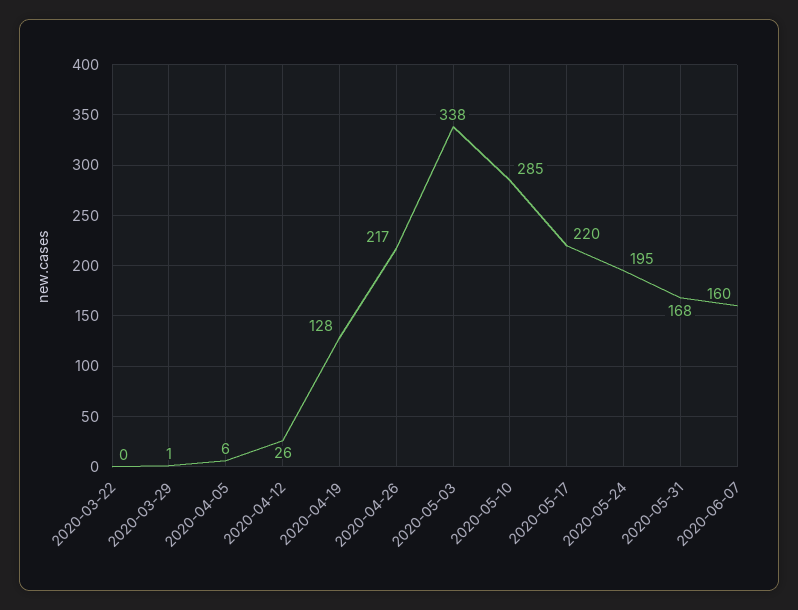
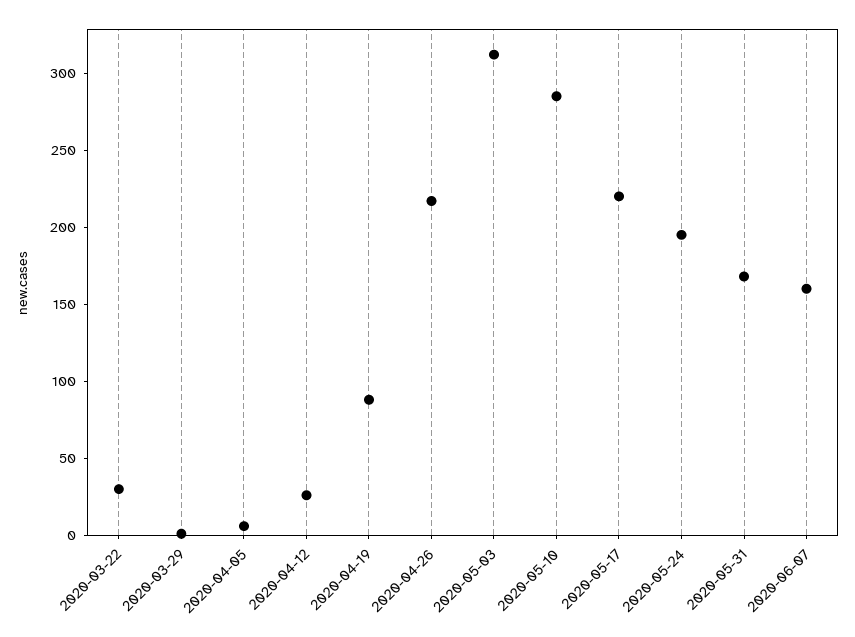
2020-03-22: 0 -> 30
2020-04-19: 128 -> 90
2020-05-03: 338 -> 310

